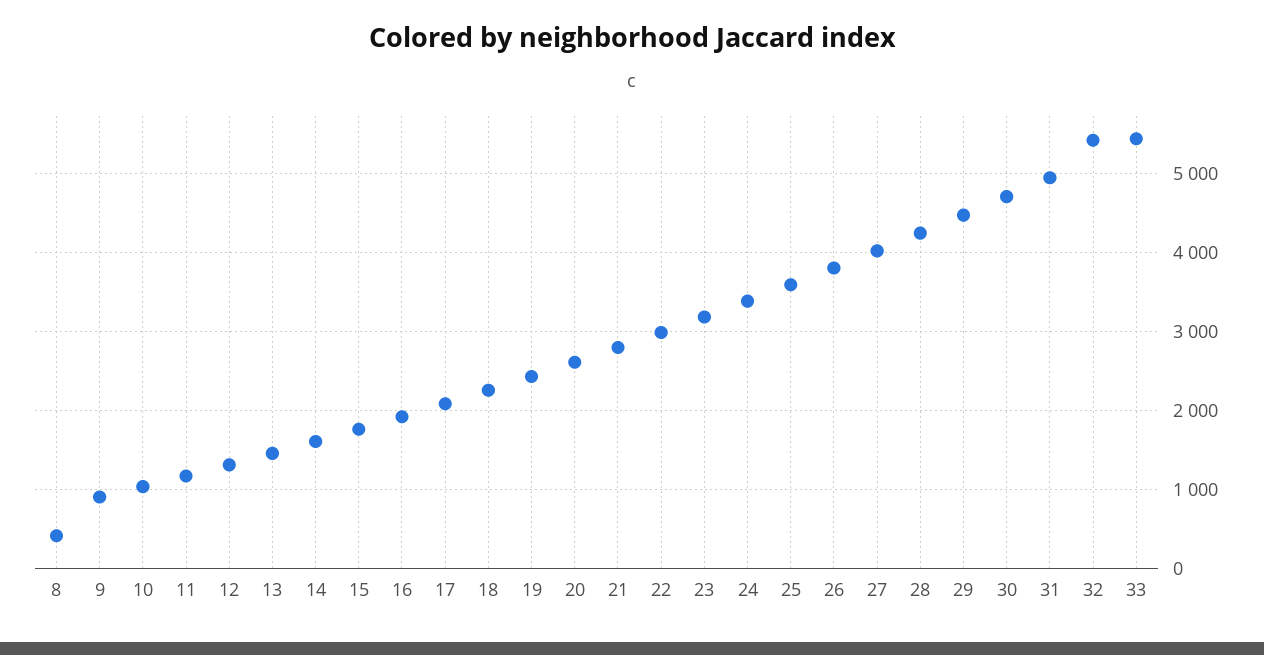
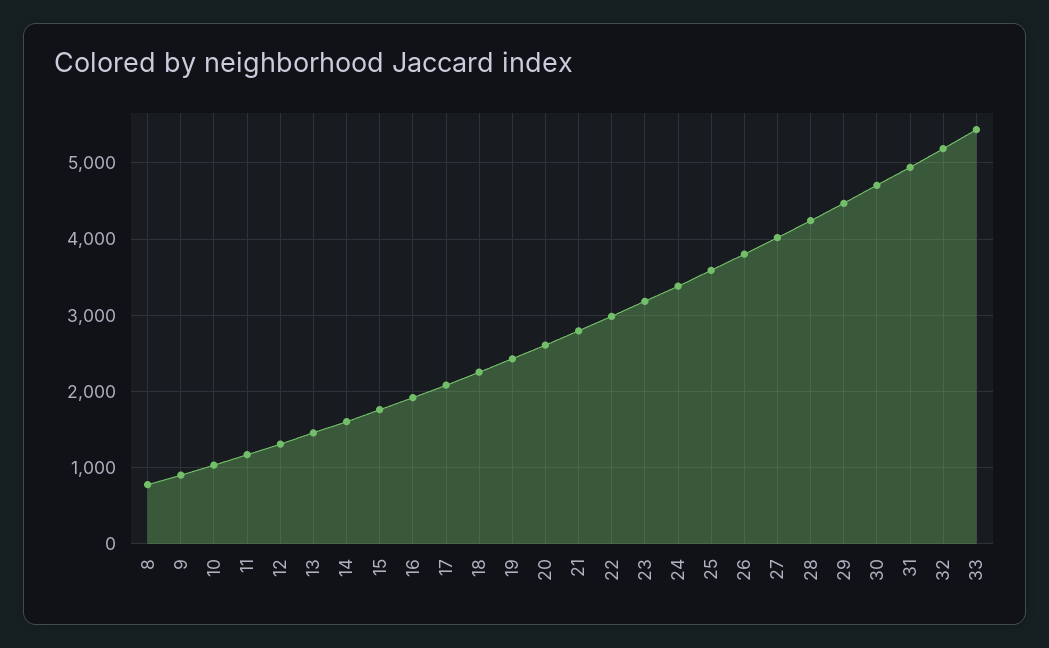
8: 400 -> 800
32: 5400 -> 5200

